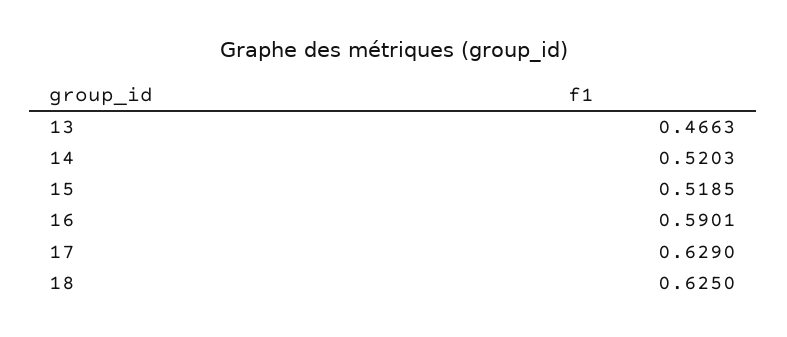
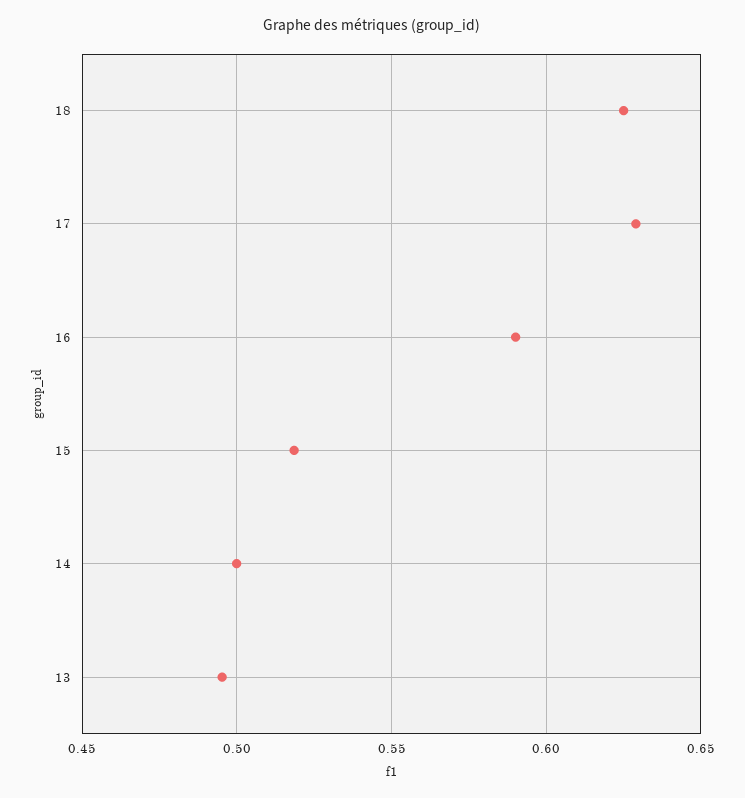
13: 0.4663 -> 0.495
14: 0.5203 -> 0.5

